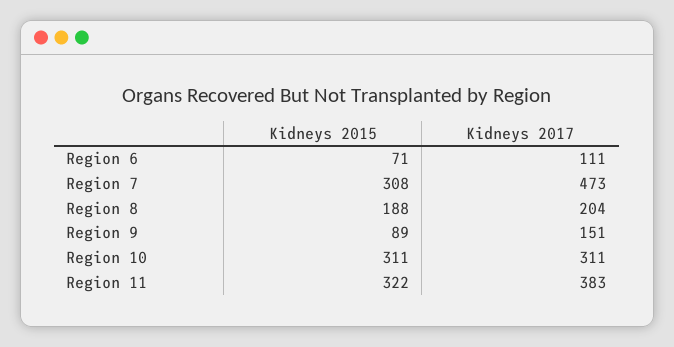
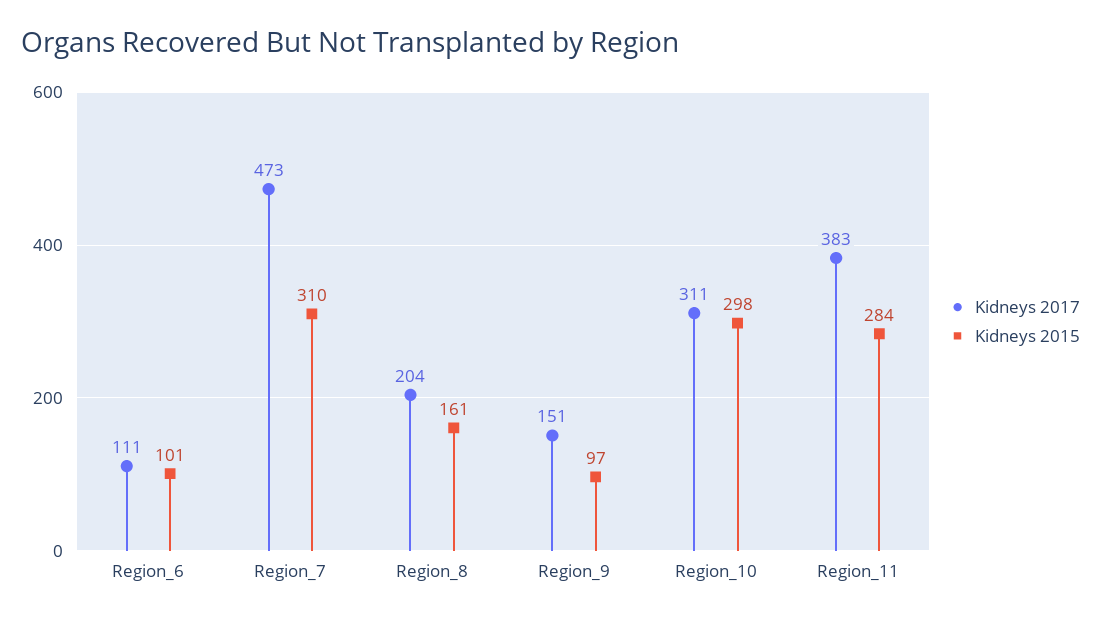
Kidneys 2015, Region 6: 71 -> 101
Kidneys 2015, Region 7: 308 -> 310
Kidneys 2015, Region 8: 188 -> 161
Kidneys 2015, Region 9: 89 -> 97
Kidneys 2015, Region 10: 311 -> 298
Kidneys 2015, Region 11: 322 -> 284

